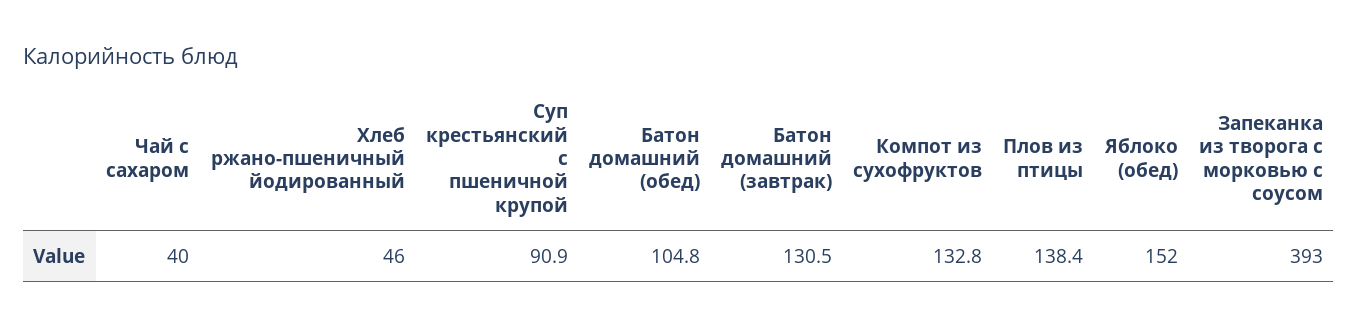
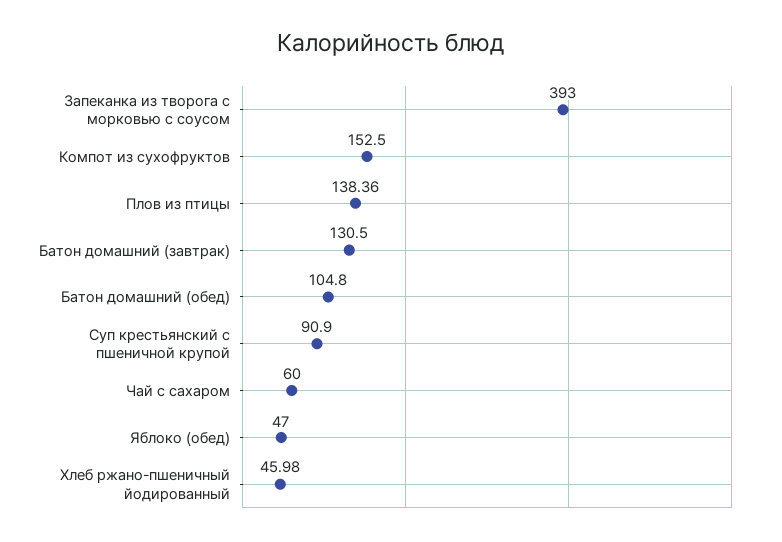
Чай с сахаром: 40 -> 60
Компот из сухофруктов: 132.8 -> 152.5
Яблоко (обед): 152 -> 47

